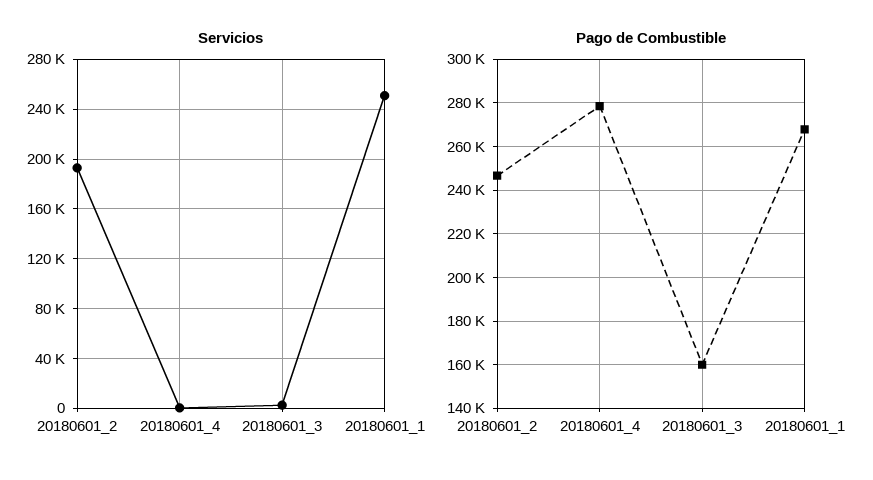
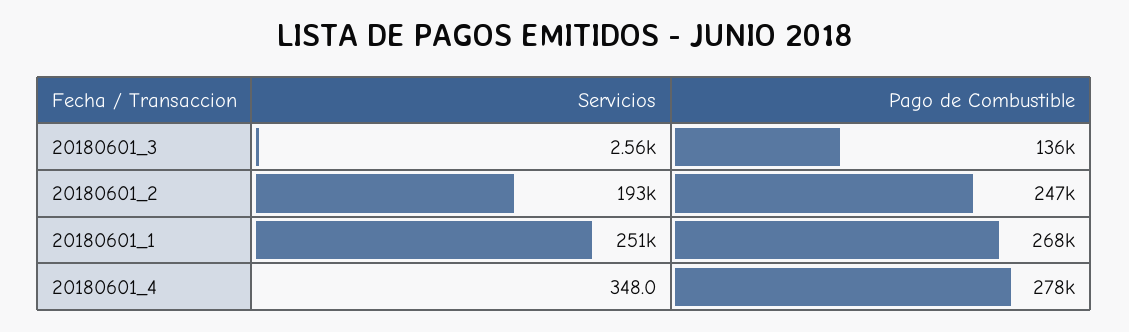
Pago de Combustible, 20180601_3: 160000 -> 136000

